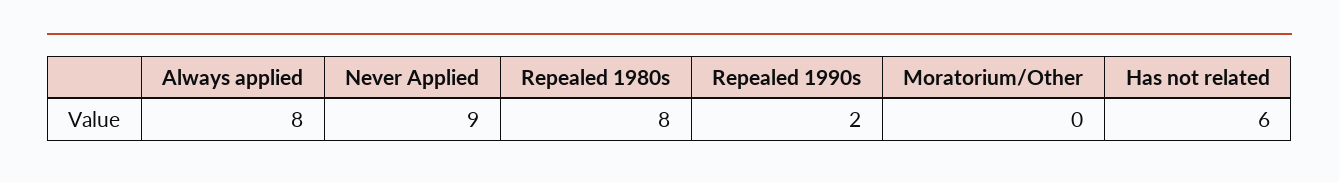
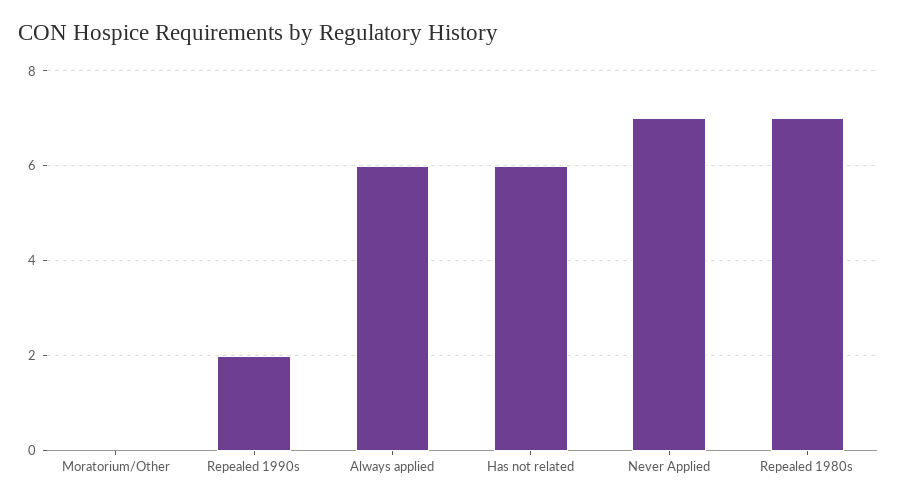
Always applied: 8 -> 6
Never Applied: 9 -> 7
Repealed 1980s: 8 -> 7

